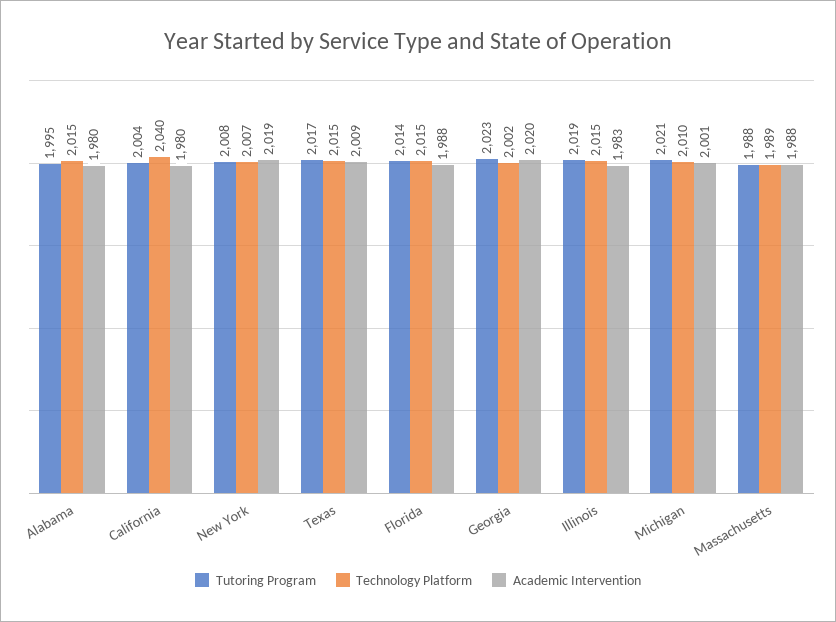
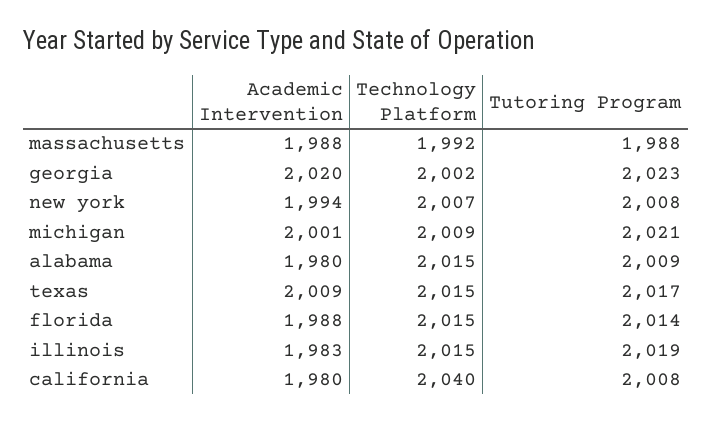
Tutoring Program, Alabama: 1995 -> 2009
Tutoring Program, California: 2004 -> 2008
Academic Intervention, New York: 2019 -> 1994
Technology Platform, Michigan: 2010 -> 2009
Technology Platform, Massachusetts: 1989 -> 1992

